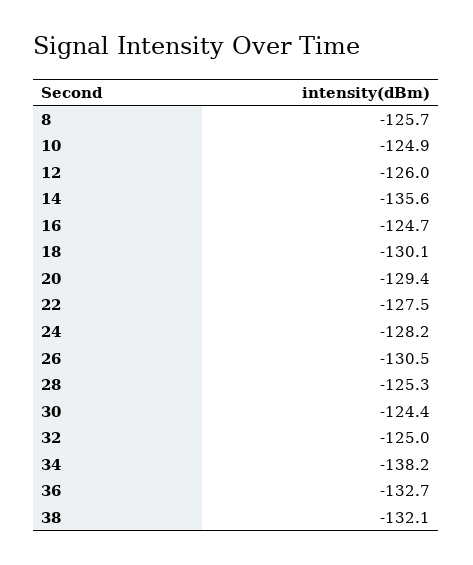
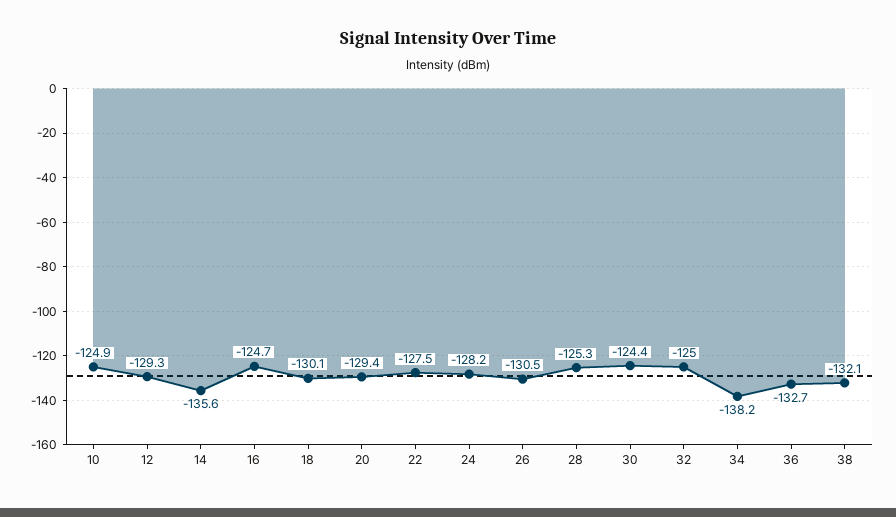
8: -125.7 -> none
12: -126 -> -129.3

